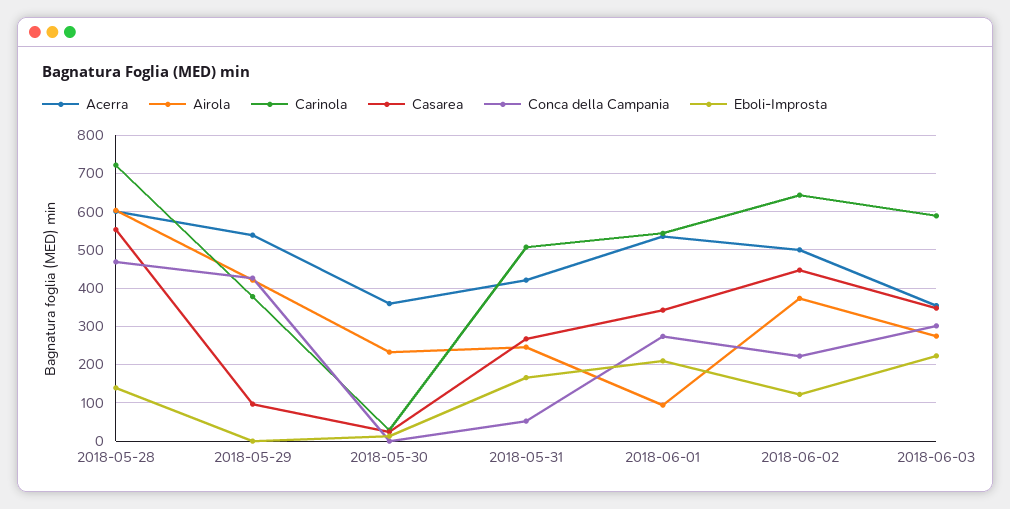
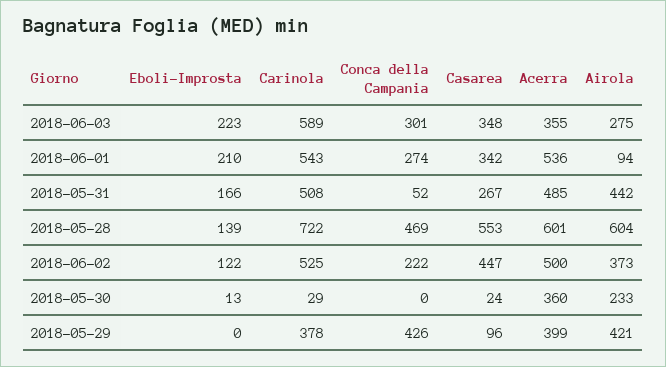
Acerra, 2018-05-29: 540 -> 399
Acerra, 2018-05-31: 420 -> 485
Airola, 2018-05-31: 240 -> 442
Carinola, 2018-06-02: 640 -> 525

